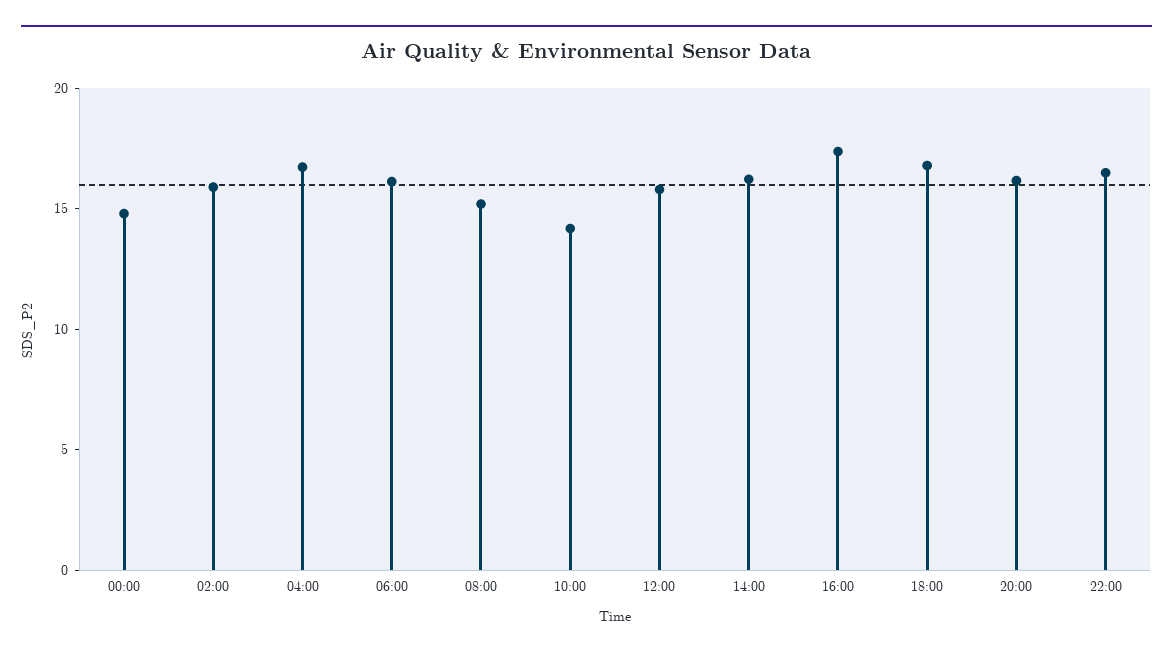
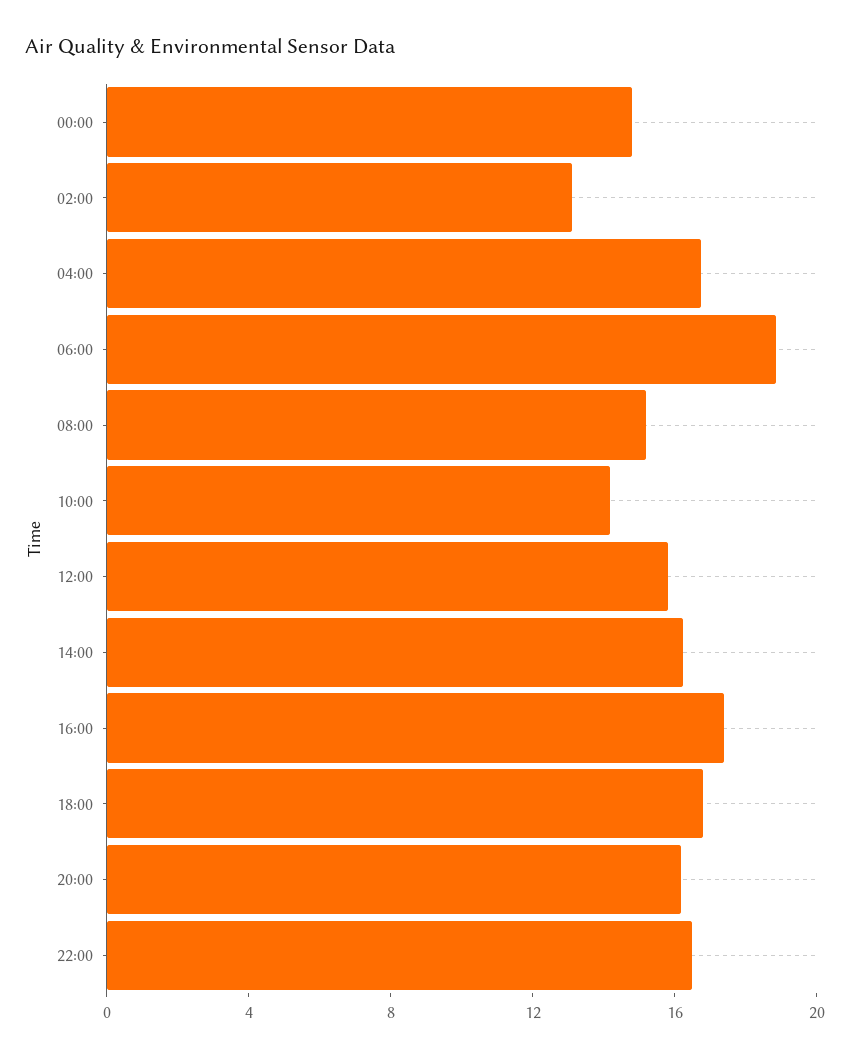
02:00: 16 -> 13
06:00: 16 -> 19

